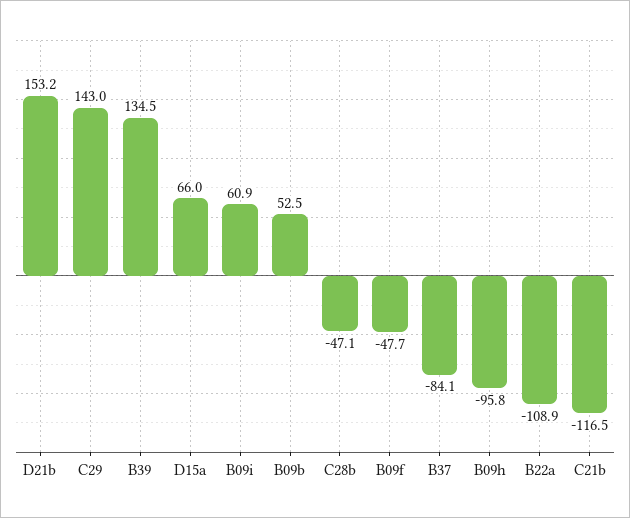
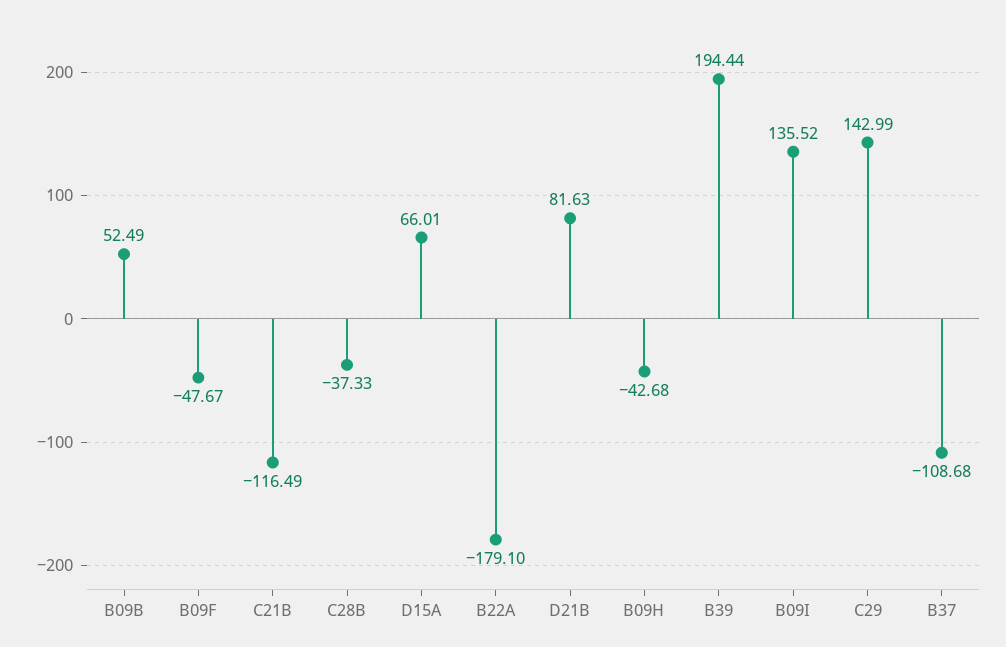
D21b: 153.2 -> 81.63
B39: 134.5 -> 194.44
B09i: 60.9 -> 135.52
C28b: -47.1 -> -37.33
B37: -84.1 -> -108.68
B09h: -95.8 -> -42.68
B22a: -108.9 -> -179.1

